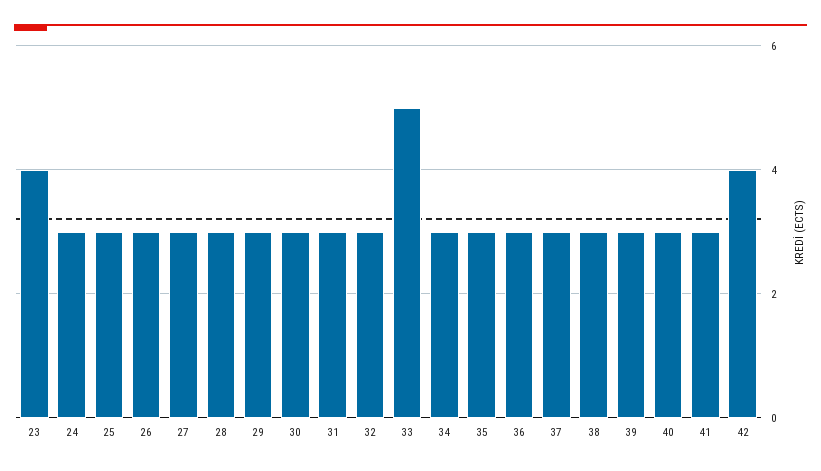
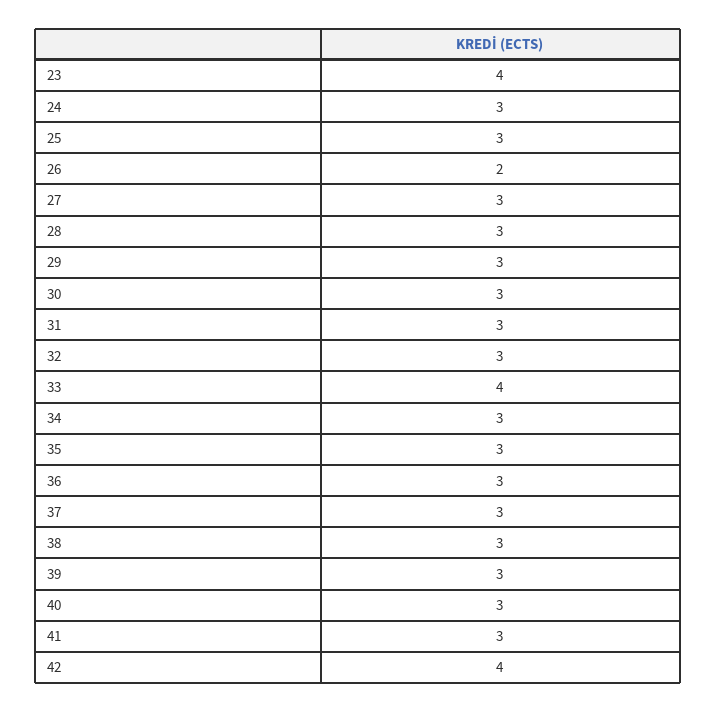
26: 3 -> 2
33: 5 -> 4

